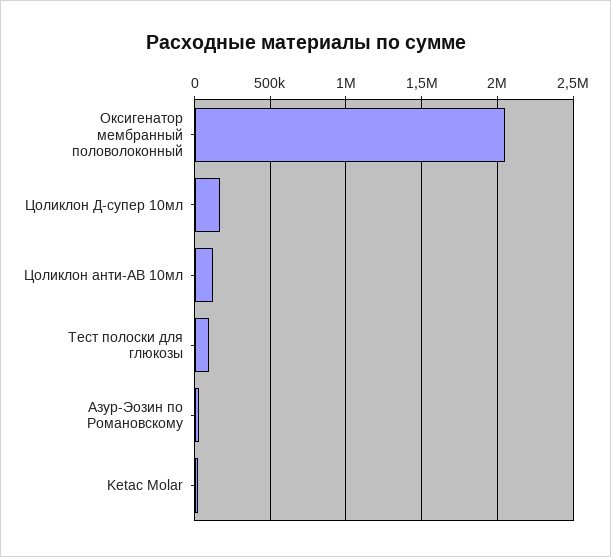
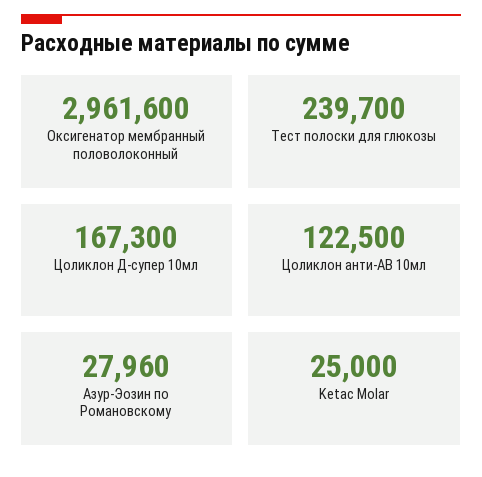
Оксигенатор мембранный половолоконный: 2050000 -> 2961600
Тест полоски для глюкозы: 100000 -> 239700

